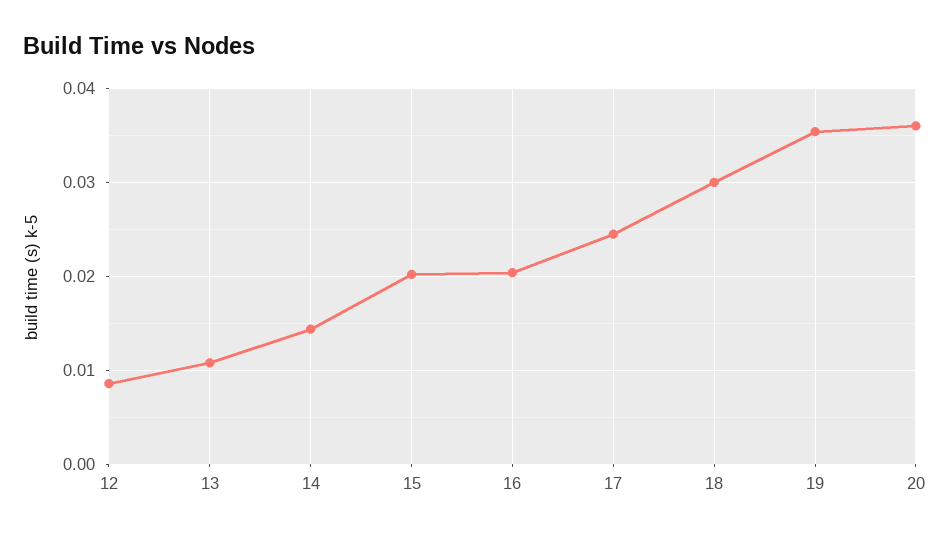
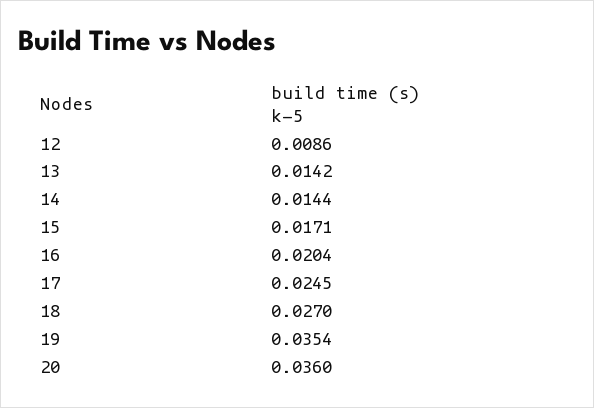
13: 0.011 -> 0.0142
15: 0.02 -> 0.0171
18: 0.03 -> 0.027

